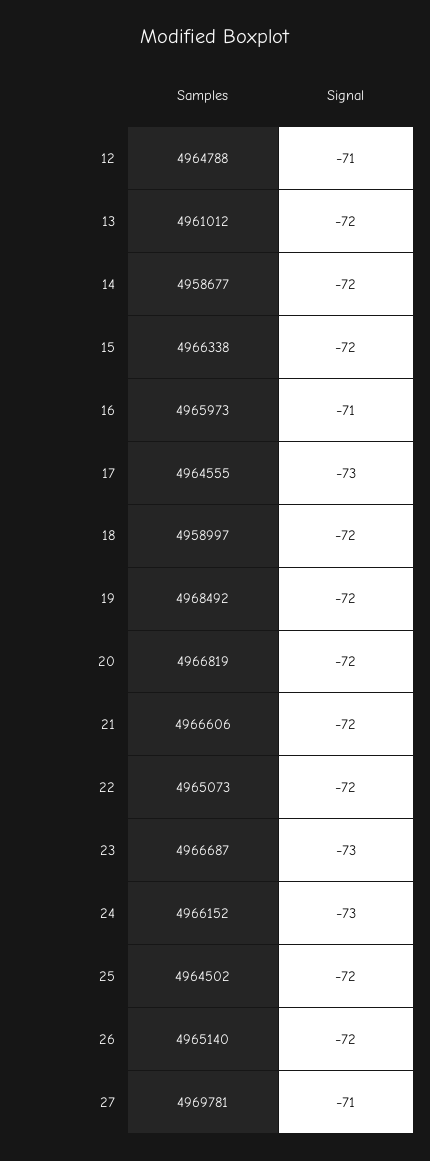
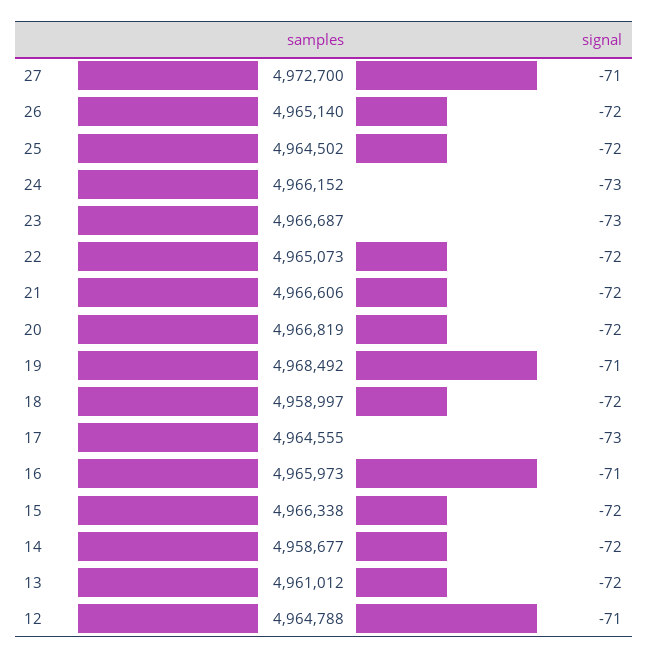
Signal, 19: -72 -> -71
Samples, 27: 4969781 -> 4972700

